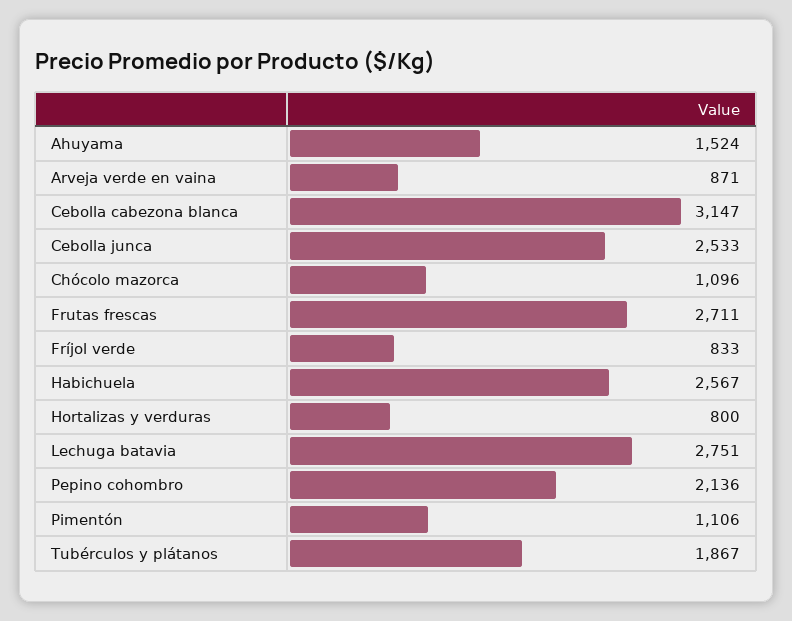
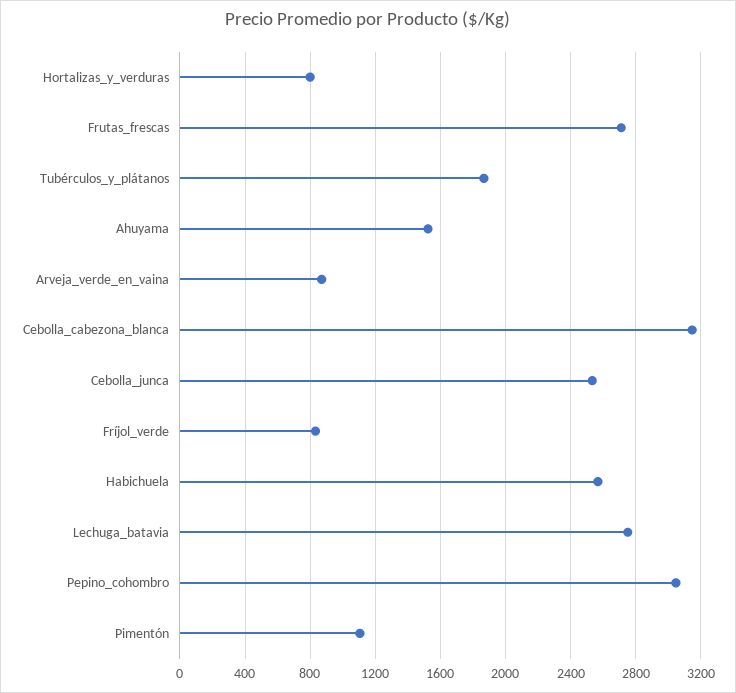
Chócolo mazorca: 1096 -> none
Pepino cohombro: 2136 -> 3050

